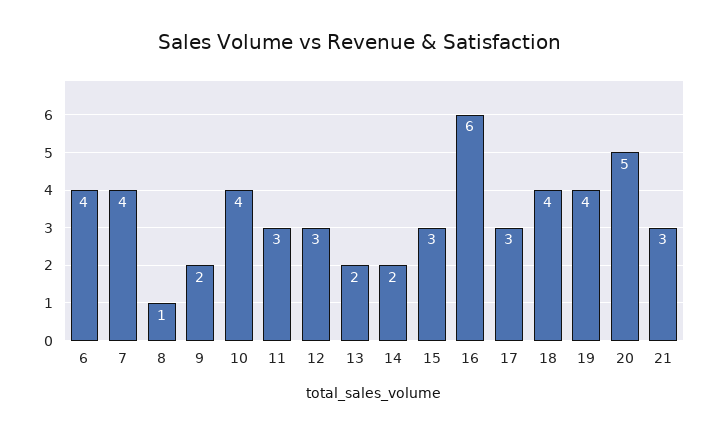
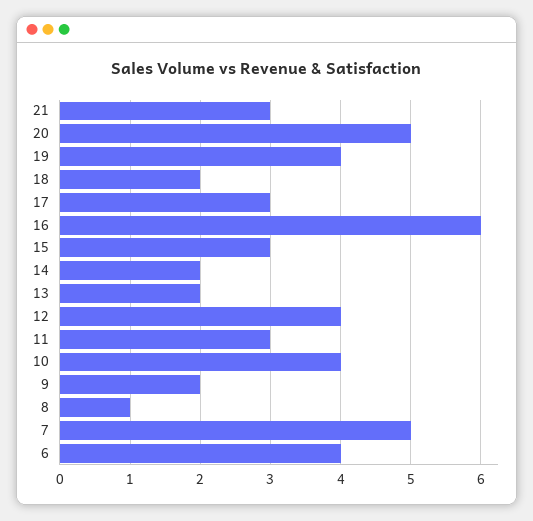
7: 4 -> 5
12: 3 -> 4
18: 4 -> 2

